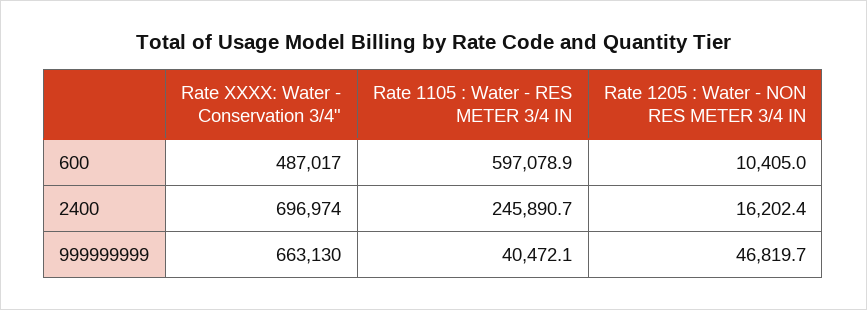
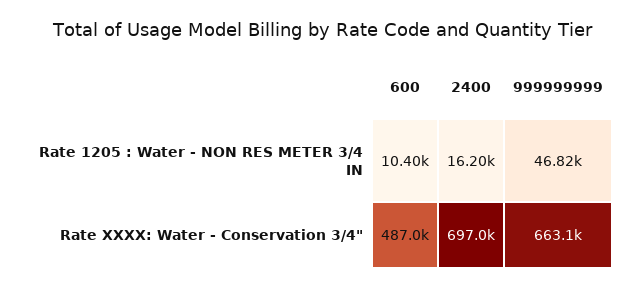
Rate 1105 : Water - RES METER 3/4 IN, 600: 597078.9 -> none
Rate 1105 : Water - RES METER 3/4 IN, 2400: 245890.7 -> none
Rate 1105 : Water - RES METER 3/4 IN, 999999999: 40472.1 -> none

